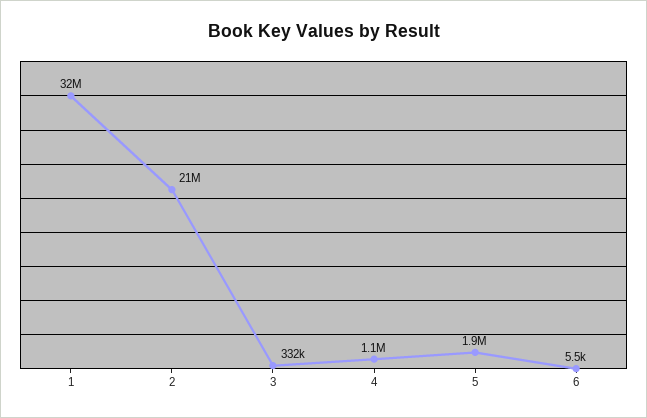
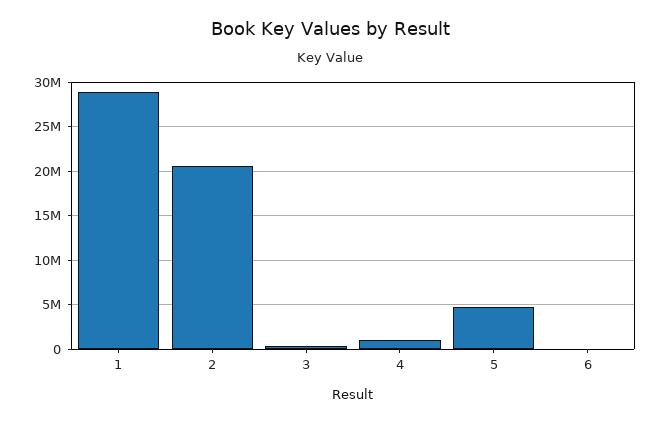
1: 32000000 -> 29000000
5: 1900000 -> 5000000

